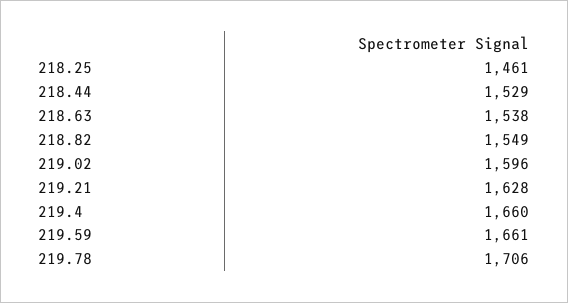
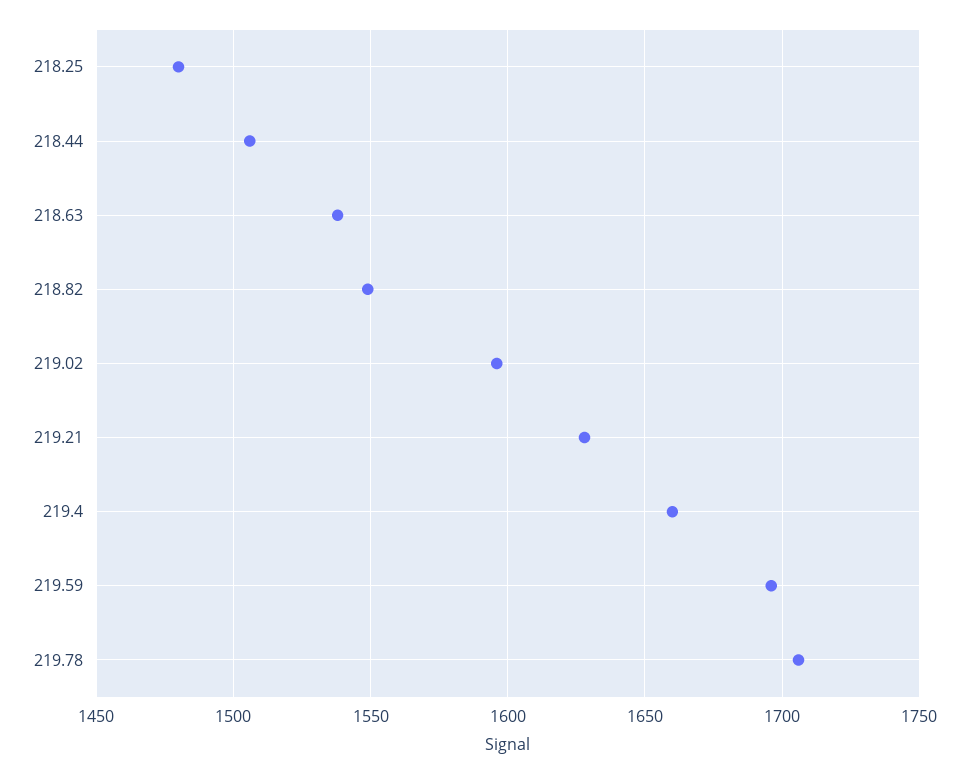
218.25: 1461 -> 1480
218.44: 1529 -> 1505
219.59: 1661 -> 1695

